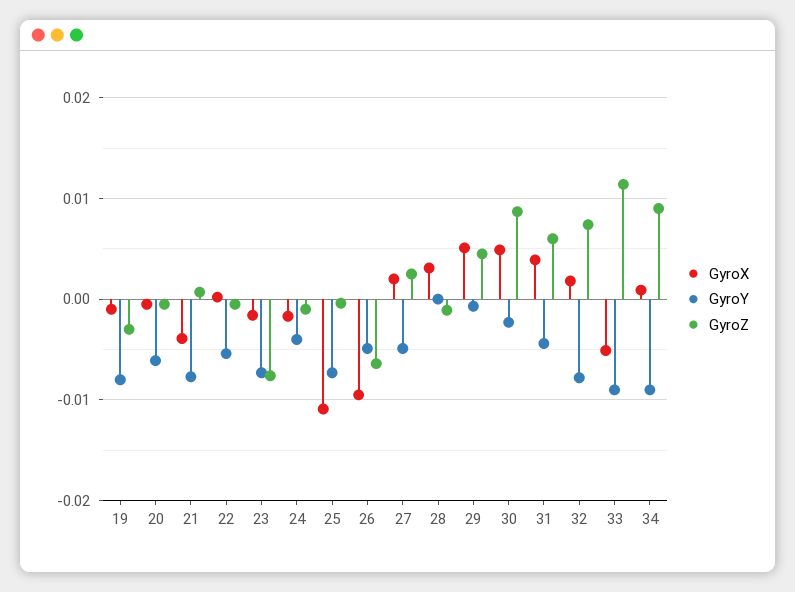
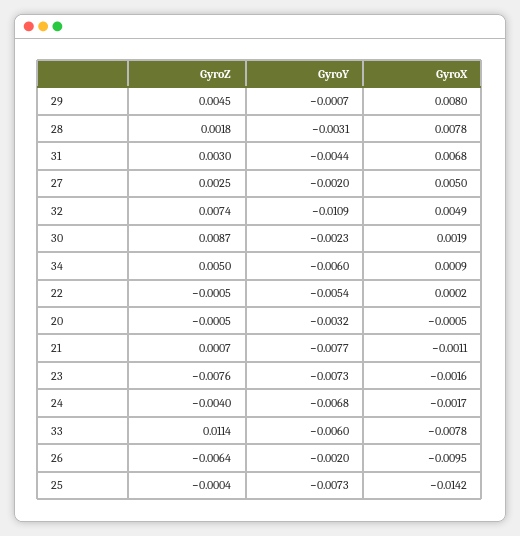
GyroX, 19: -0.001 -> none
GyroY, 19: -0.008 -> none
GyroZ, 19: -0.003 -> none
GyroY, 20: -0.006 -> -0.0032
GyroX, 21: -0.004 -> -0.0011
GyroY, 24: -0.004 -> -0.0068
GyroZ, 24: -0.001 -> -0.004
GyroX, 25: -0.011 -> -0.0142
GyroY, 26: -0.005 -> -0.002
GyroX, 27: 0.002 -> 0.005
GyroY, 27: -0.005 -> -0.002
GyroX, 28: 0.003 -> 0.0078
GyroY, 28: 0 -> -0.0031
GyroZ, 28: -0.001 -> 0.0018
GyroX, 29: 0.005 -> 0.008
GyroX, 30: 0.005 -> 0.0019
GyroX, 31: 0.004 -> 0.0068
GyroZ, 31: 0.006 -> 0.003
GyroX, 32: 0.002 -> 0.0049
GyroY, 32: -0.008 -> -0.0109
GyroX, 33: -0.005 -> -0.0078
GyroY, 33: -0.009 -> -0.006
GyroY, 34: -0.009 -> -0.006
GyroZ, 34: 0.009 -> 0.005

